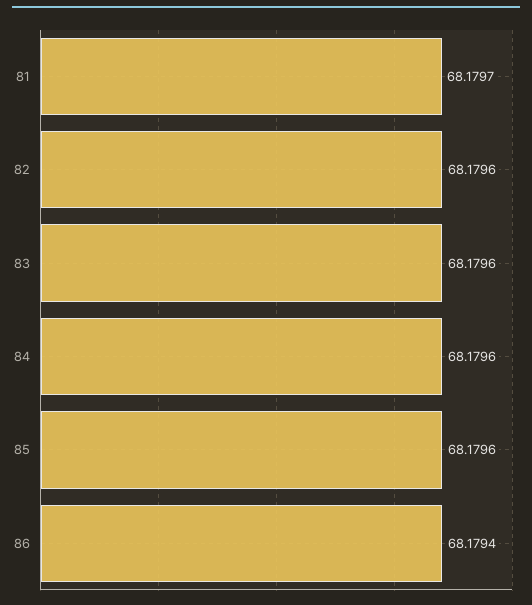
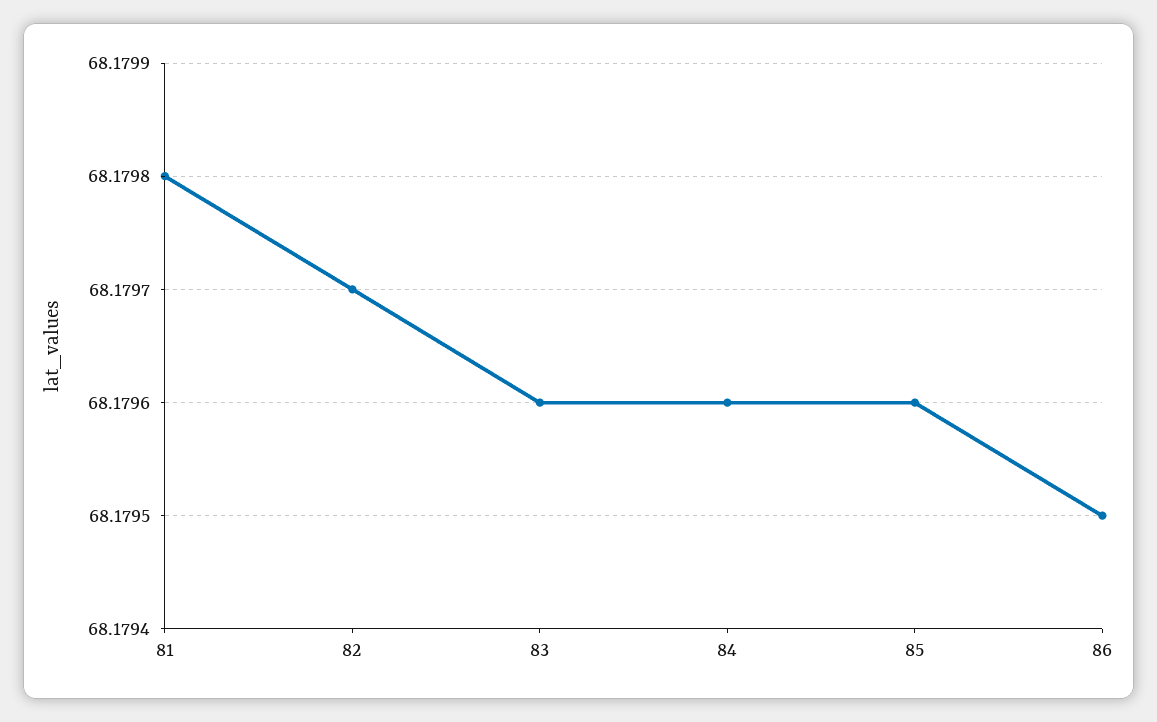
81: 68.1797 -> 68.1798
82: 68.1796 -> 68.1797
86: 68.1794 -> 68.1795

